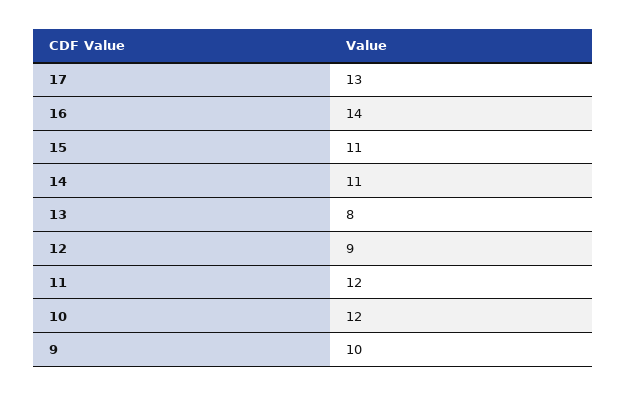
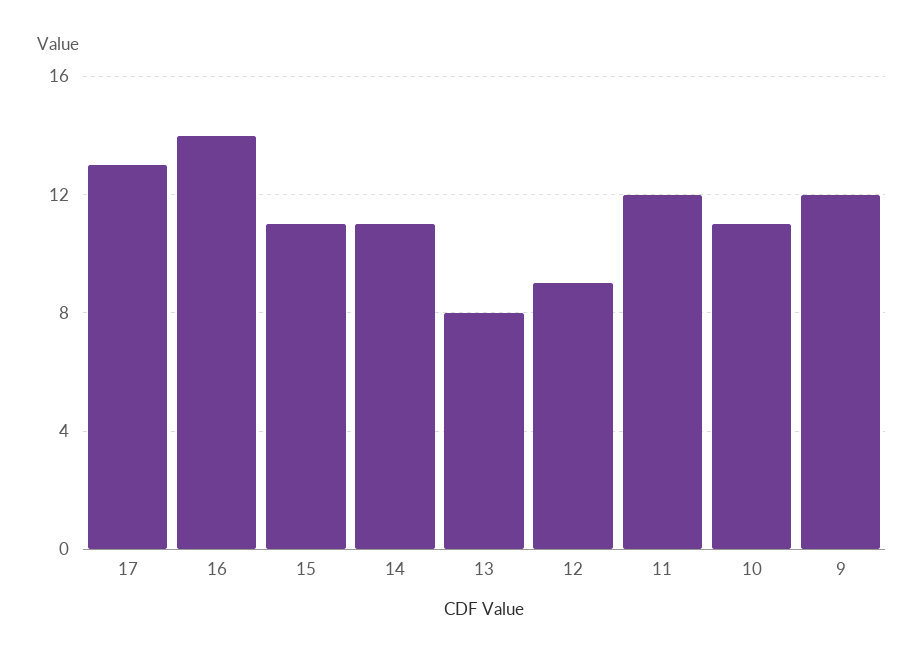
10: 12 -> 11
9: 10 -> 12

